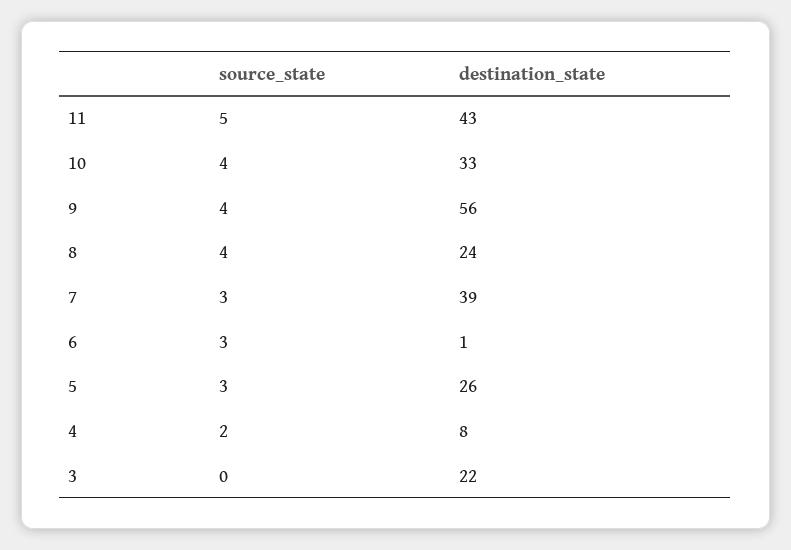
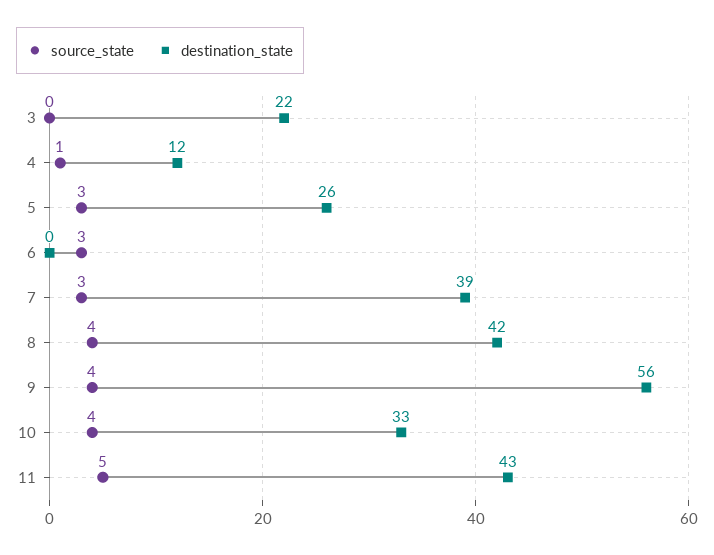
destination_state, 8: 24 -> 42
destination_state, 6: 1 -> 0
source_state, 4: 2 -> 1
destination_state, 4: 8 -> 12

